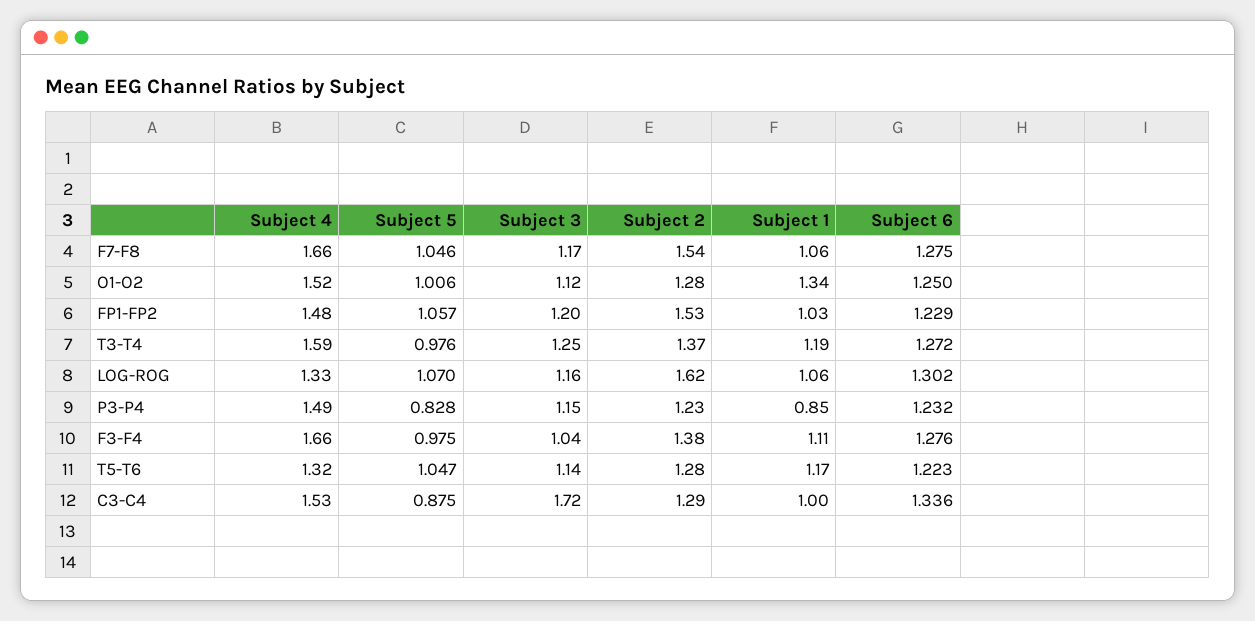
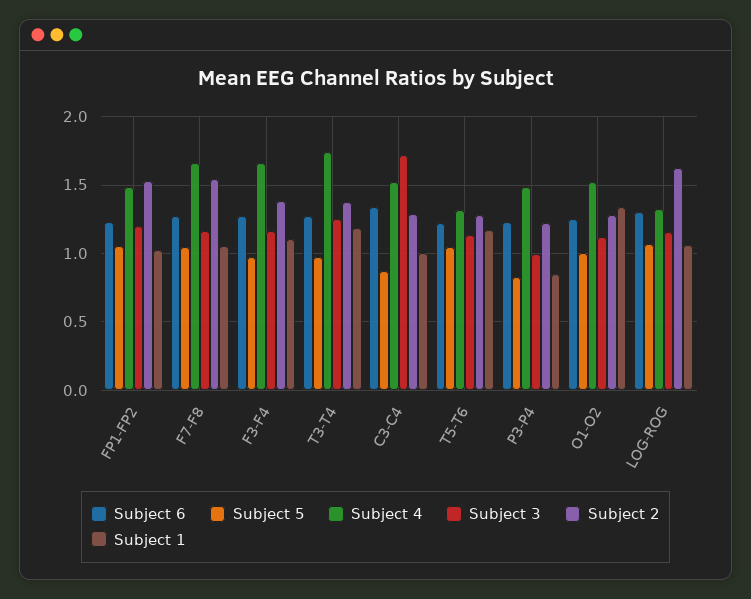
Subject 4, T3-T4: 1.59 -> 1.75
Subject 3, P3-P4: 1.15 -> 1
Subject 3, F3-F4: 1.04 -> 1.15

